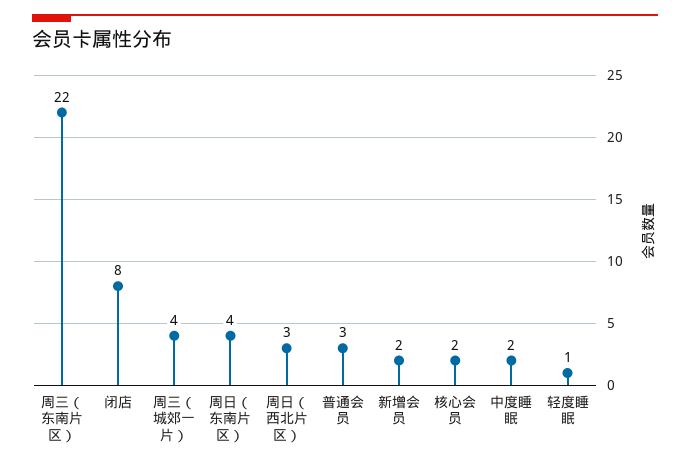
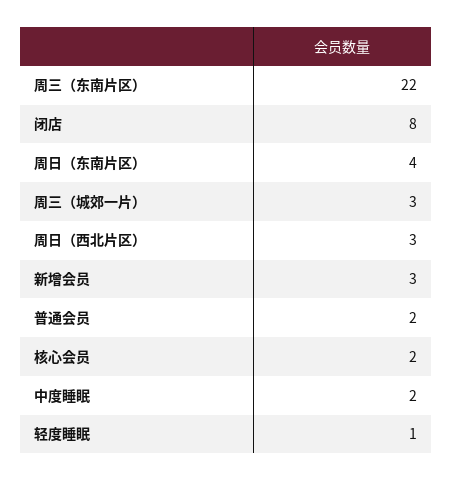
周三（城郊一片）: 4 -> 3
普通会员: 3 -> 2
新增会员: 2 -> 3

